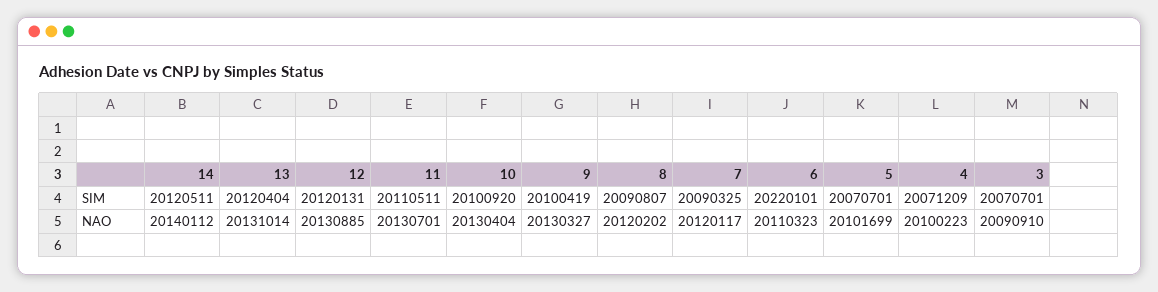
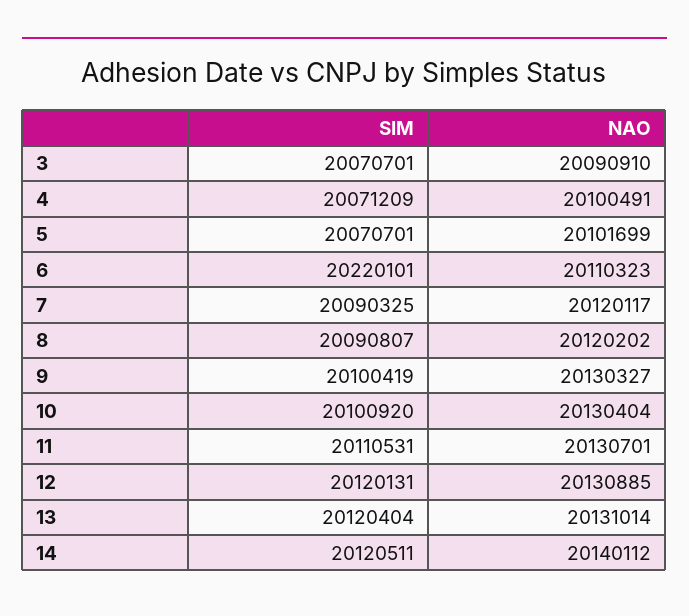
11, SIM: 20110511 -> 20110531
4, NAO: 20100223 -> 20100491

